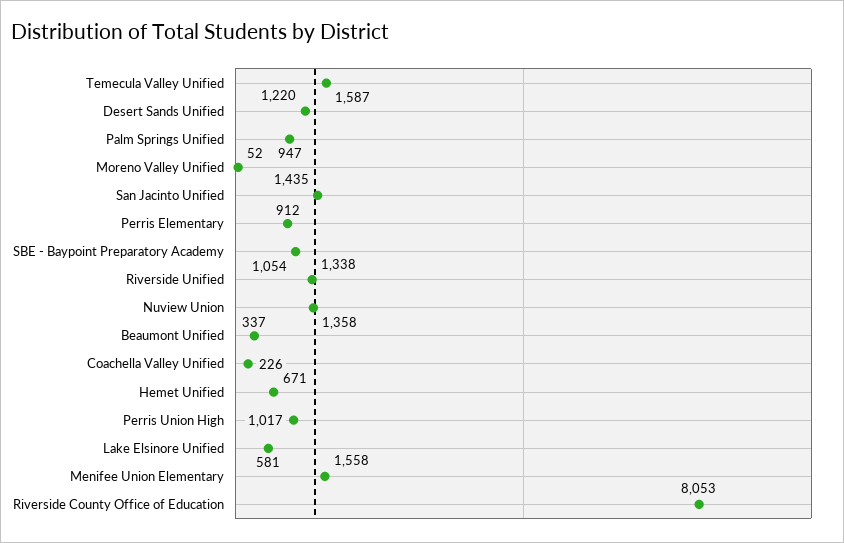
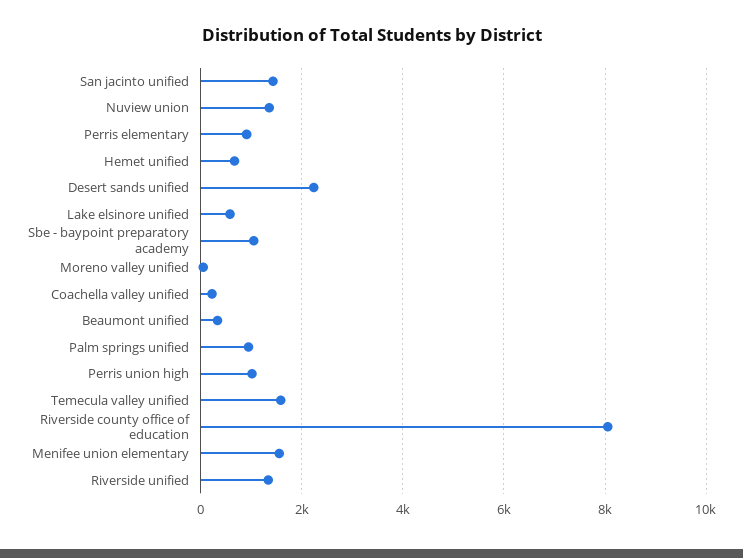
Desert Sands Unified: 1220 -> 2200

